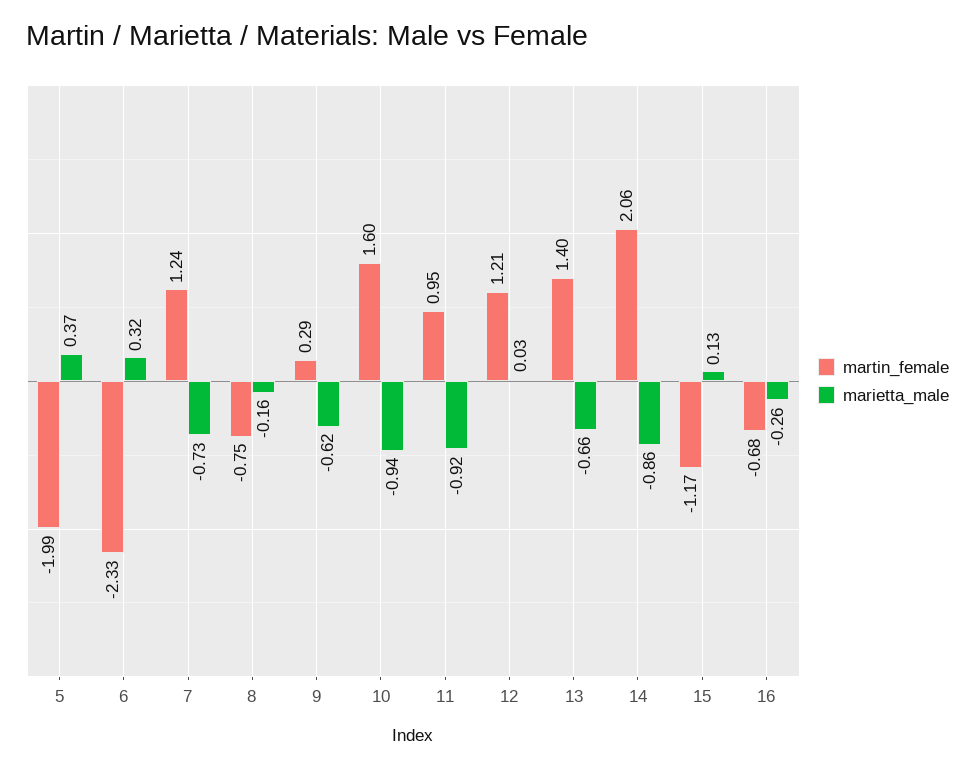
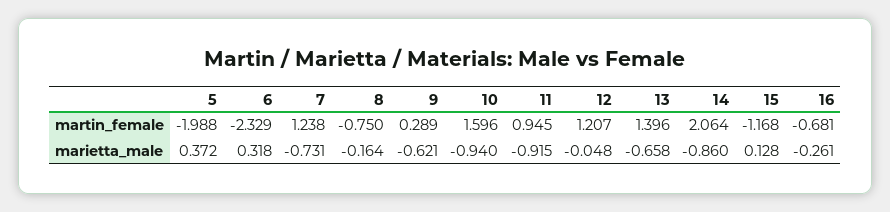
marietta_male, 12: 0.03 -> -0.048

